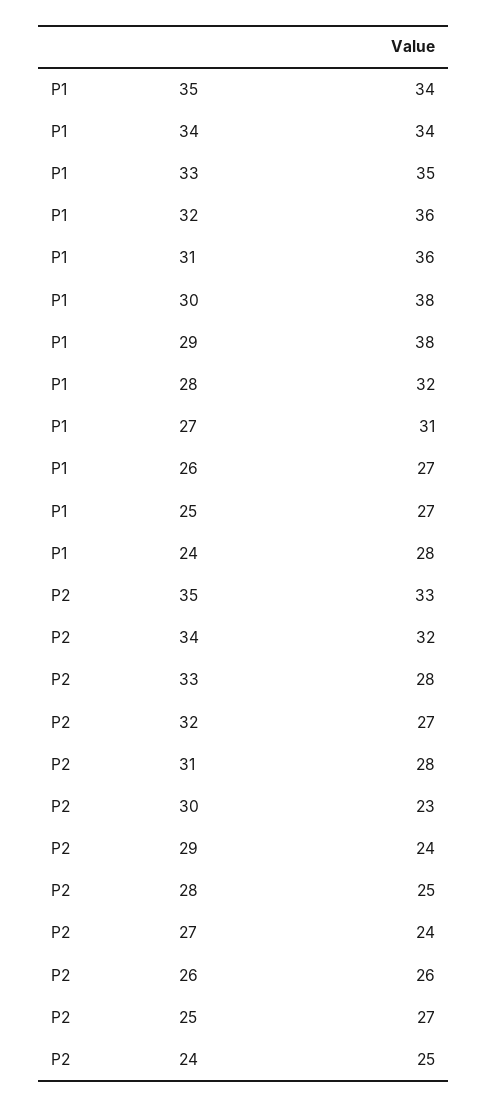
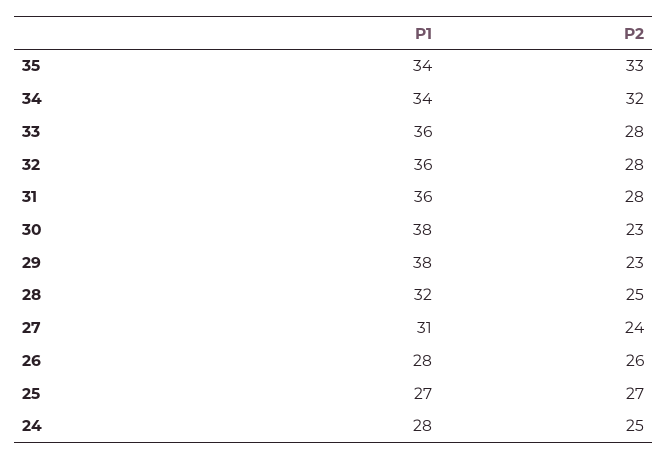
P1, 33: 35 -> 36
P1, 26: 27 -> 28
P2, 32: 27 -> 28
P2, 29: 24 -> 23

